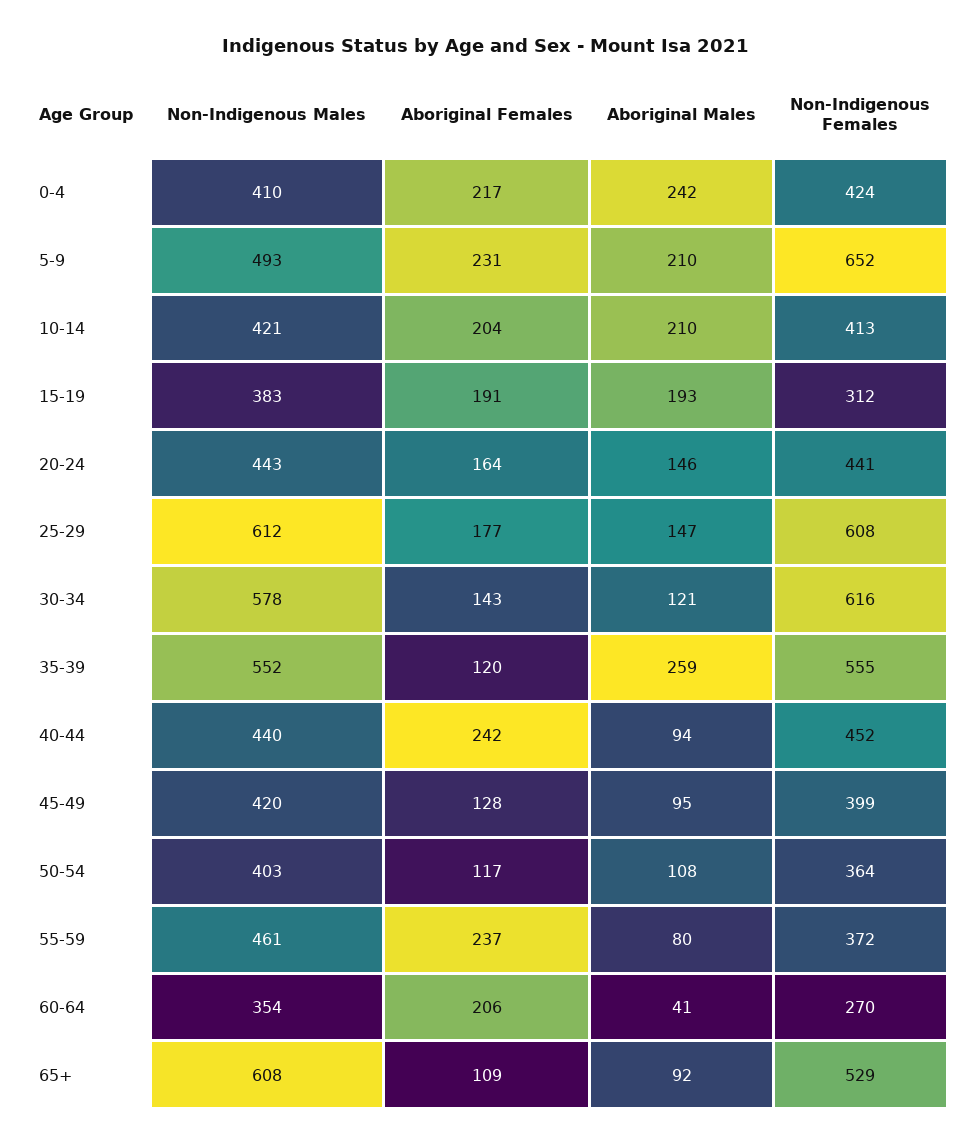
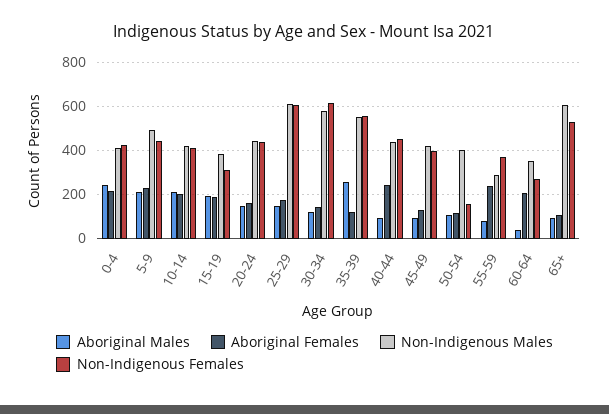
Non-Indigenous Females, 5-9: 652 -> 450
Non-Indigenous Females, 50-54: 364 -> 150
Non-Indigenous Males, 55-59: 461 -> 300

